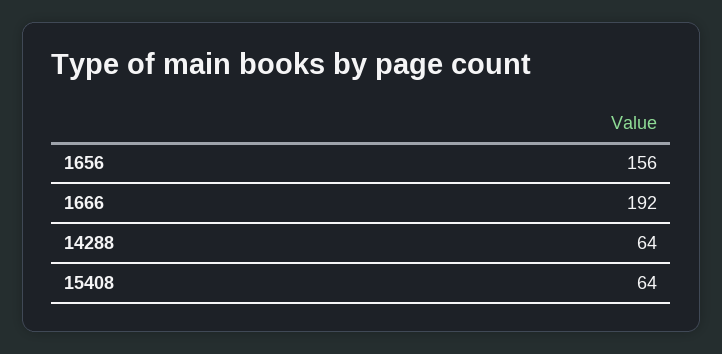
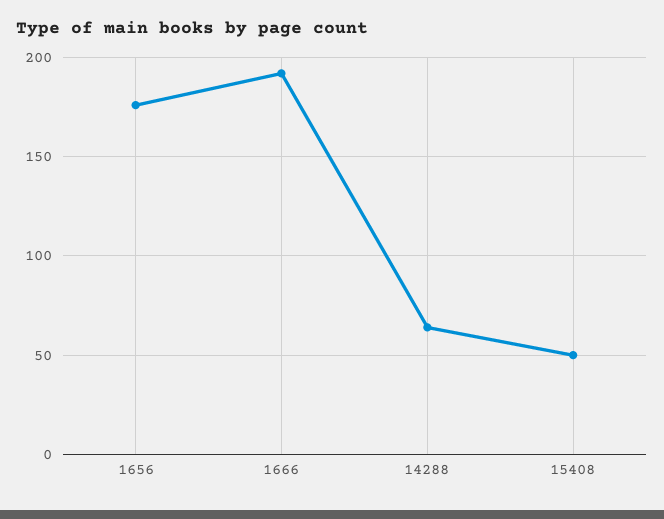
1656: 156 -> 175
15408: 64 -> 50

